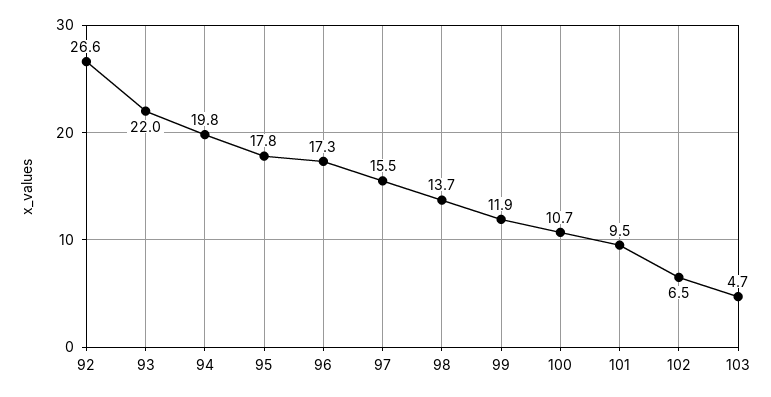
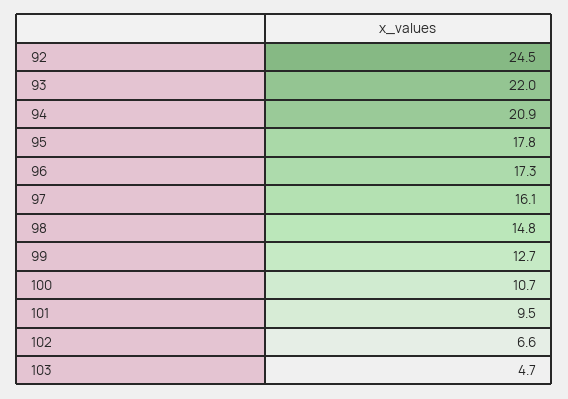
92: 26.6 -> 24.5
94: 19.8 -> 20.9
97: 15.5 -> 16.1
98: 13.7 -> 14.8
99: 11.9 -> 12.7
102: 6.5 -> 6.6

